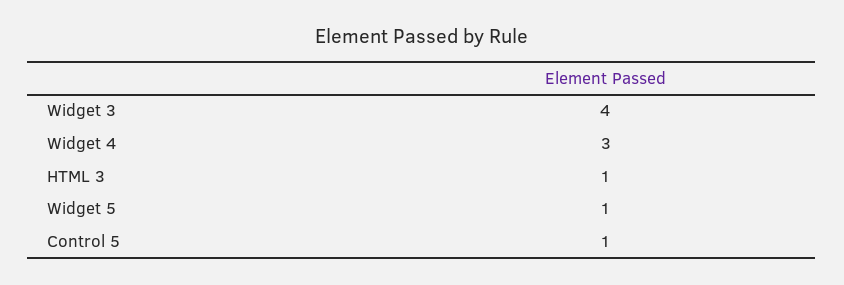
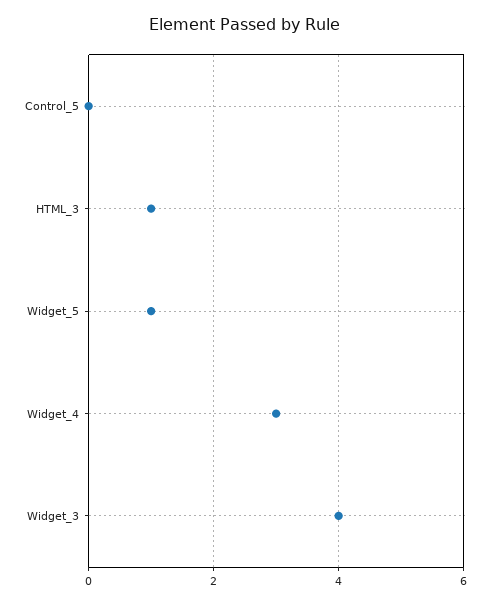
Control 5: 1 -> 0

